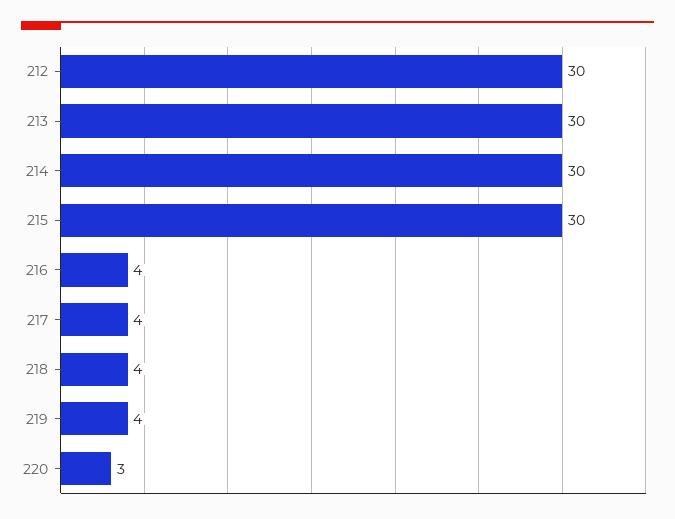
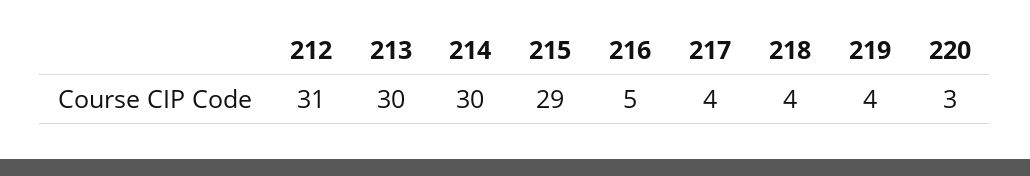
212: 30 -> 31
215: 30 -> 29
216: 4 -> 5

